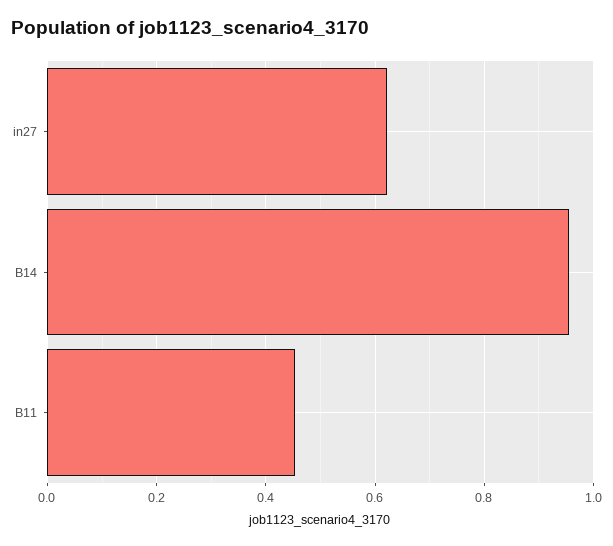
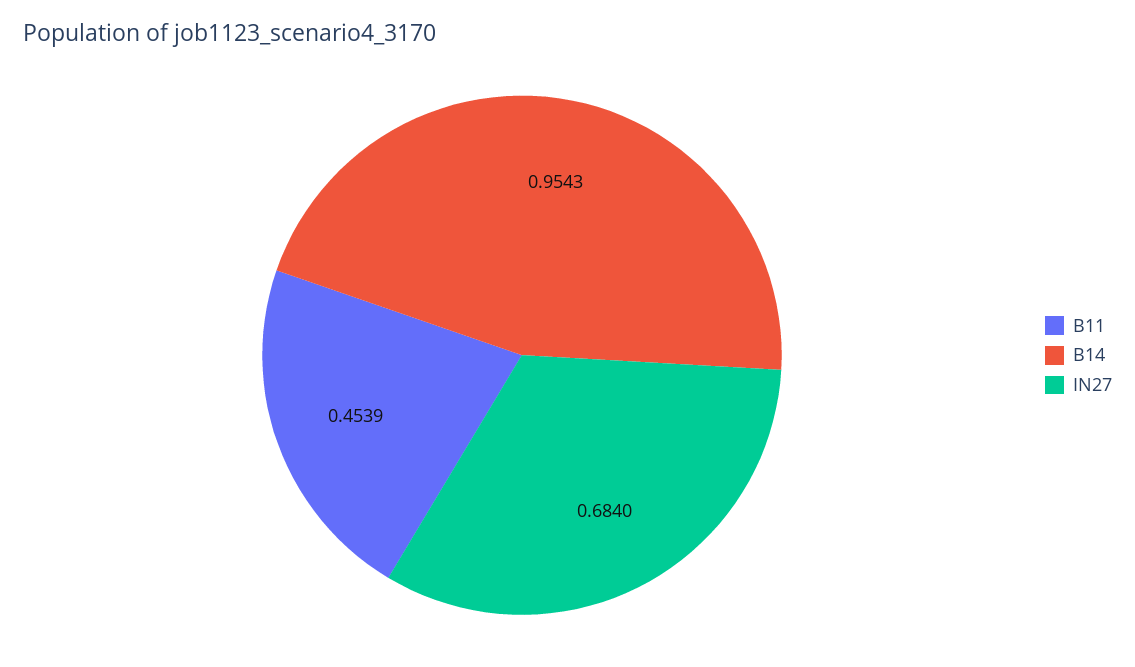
in27: 0.62 -> 0.684

